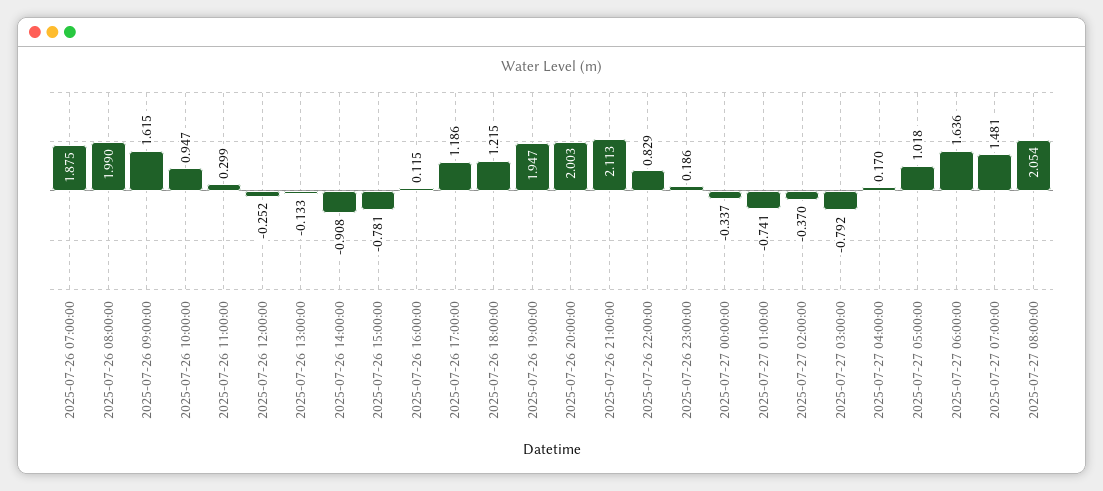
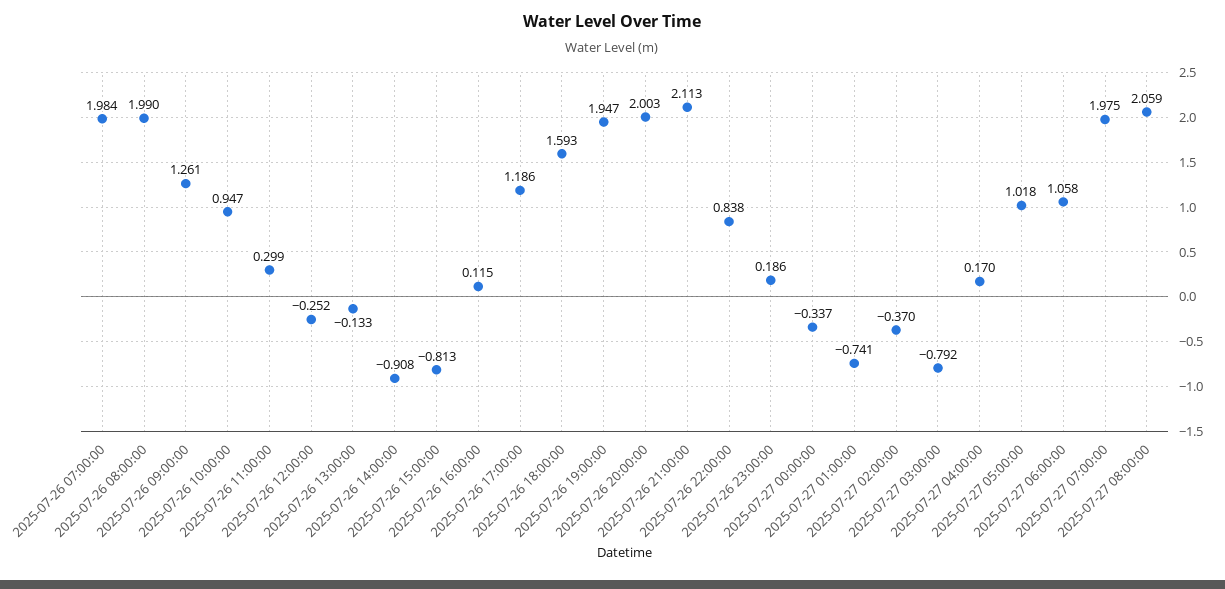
2025-07-26 07:00:00: 1.875 -> 1.984
2025-07-26 09:00:00: 1.615 -> 1.261
2025-07-26 15:00:00: -0.781 -> -0.813
2025-07-26 18:00:00: 1.215 -> 1.593
2025-07-26 22:00:00: 0.829 -> 0.838
2025-07-27 06:00:00: 1.636 -> 1.058
2025-07-27 07:00:00: 1.481 -> 1.975
2025-07-27 08:00:00: 2.054 -> 2.059

